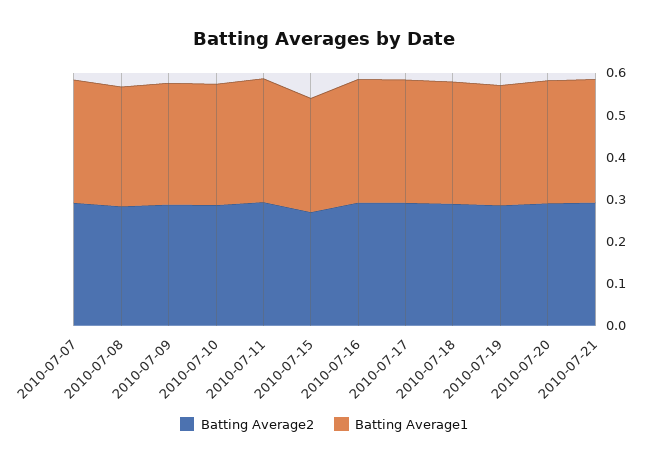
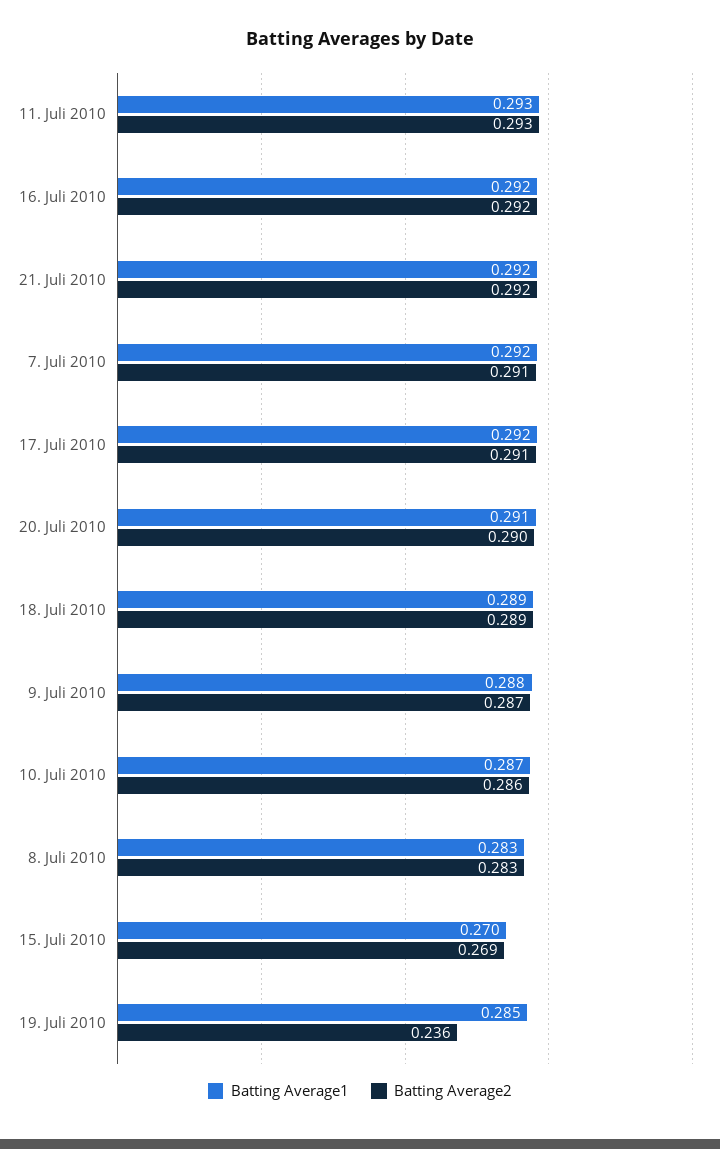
Batting Average2, 2010-07-19: 0.28 -> 0.236

